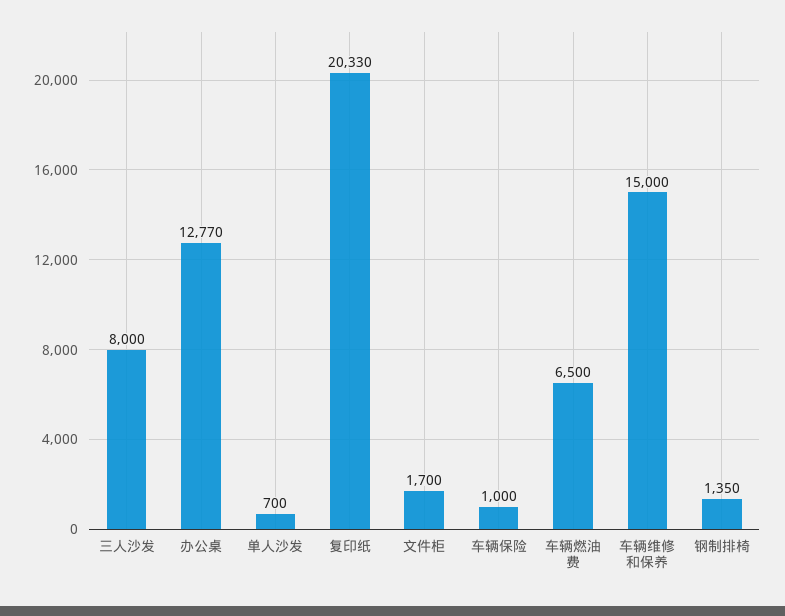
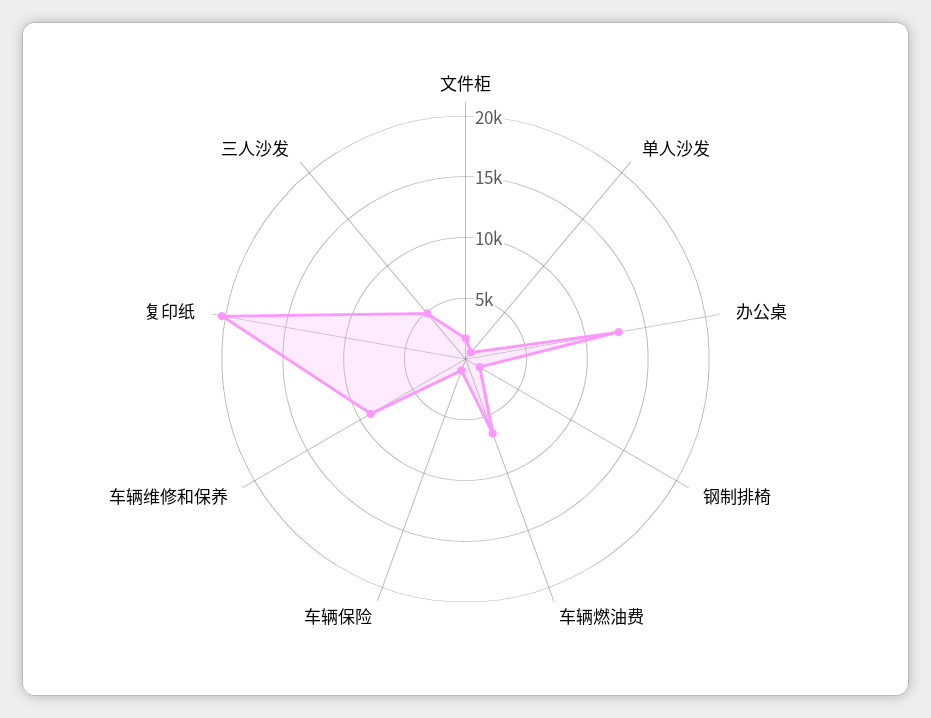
三人沙发: 8000 -> 5000
车辆维修和保养: 15000 -> 9000

